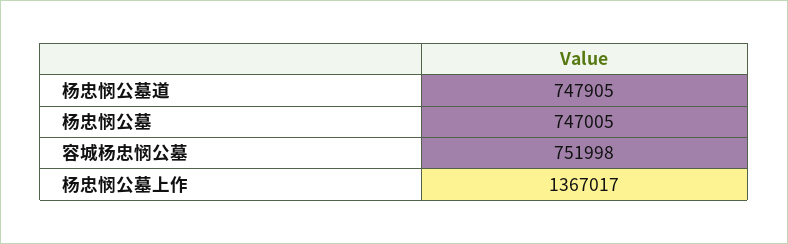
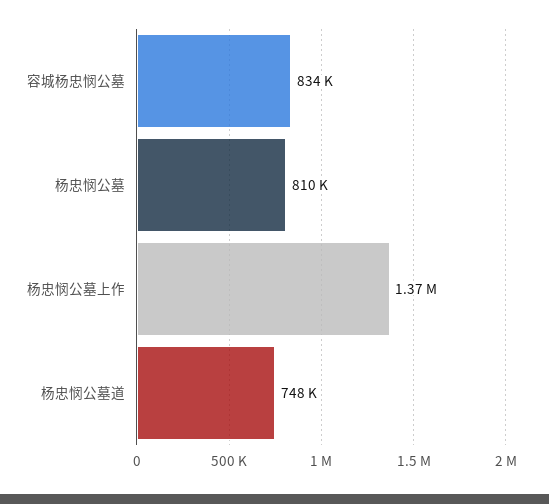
杨忠悯公墓: 747005 -> 810000
容城杨忠悯公墓: 751998 -> 834000

